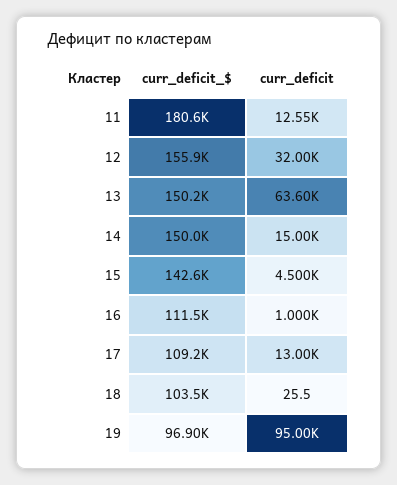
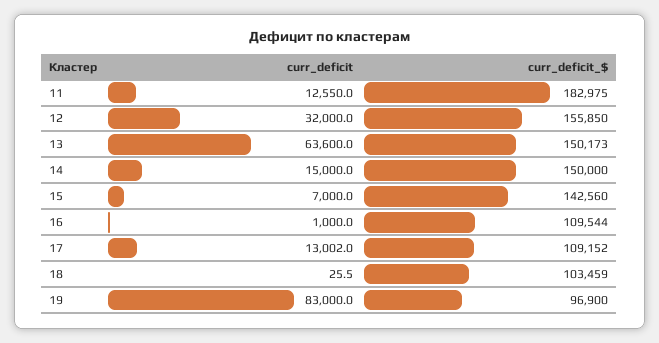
curr_deficit_$, 11: 180600 -> 182975
curr_deficit, 15: 4500 -> 7000
curr_deficit_$, 16: 111500 -> 109544
curr_deficit, 19: 95000 -> 83000

